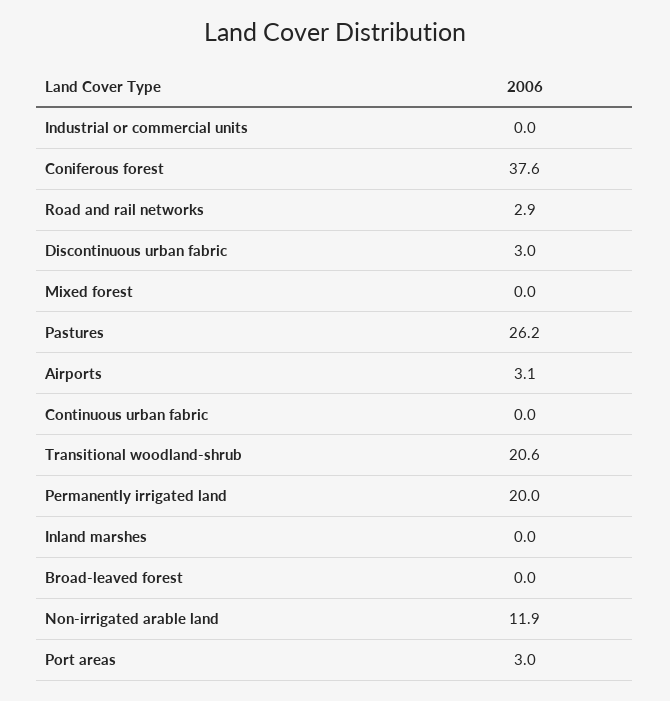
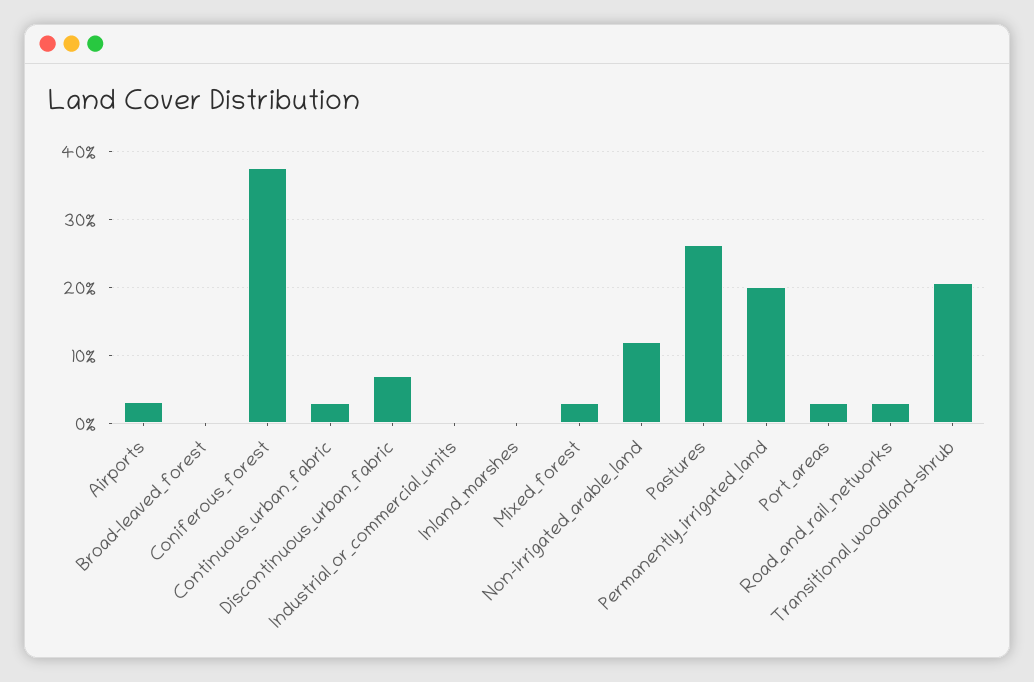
Discontinuous urban fabric: 3 -> 7
Mixed forest: 0 -> 3
Continuous urban fabric: 0 -> 3

